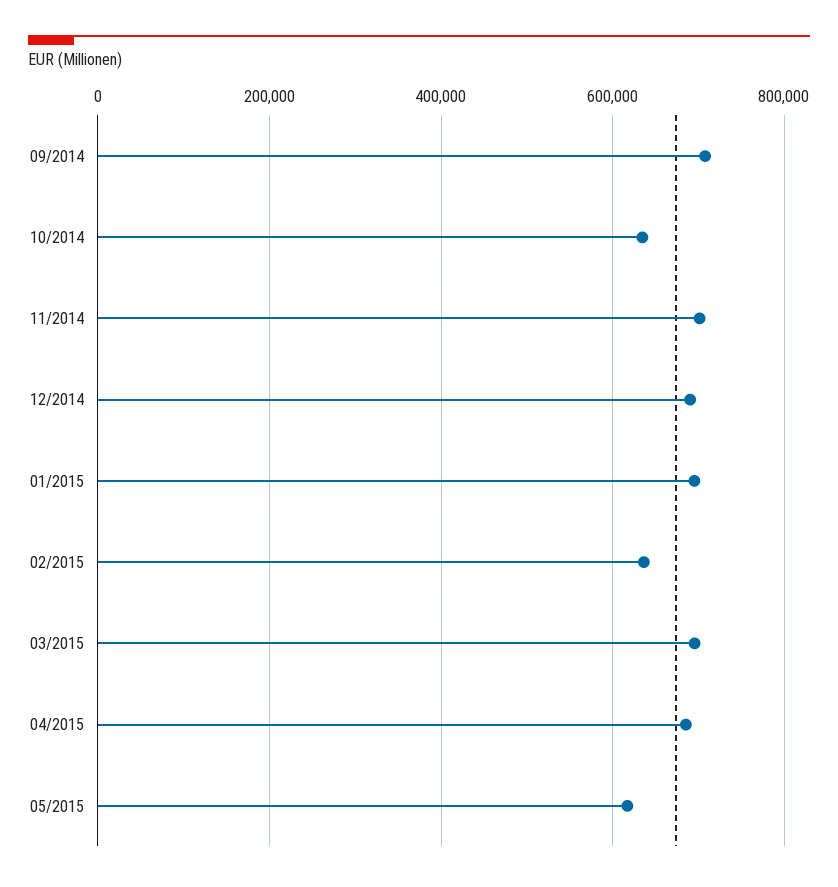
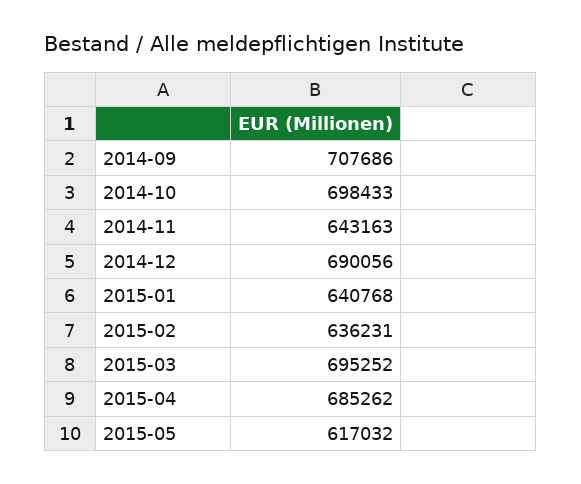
10/2014: 640000 -> 698433
11/2014: 700000 -> 643163
01/2015: 700000 -> 640768

